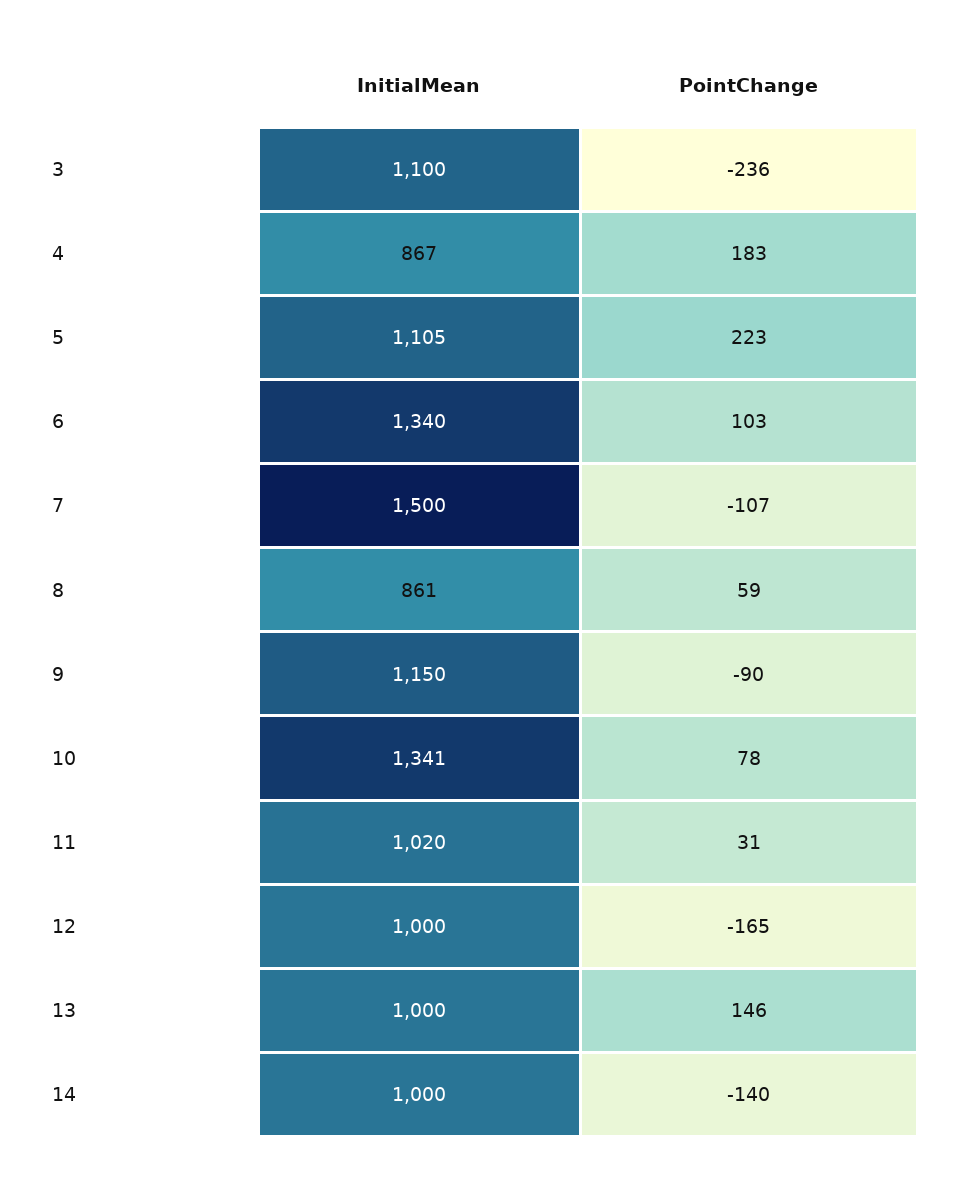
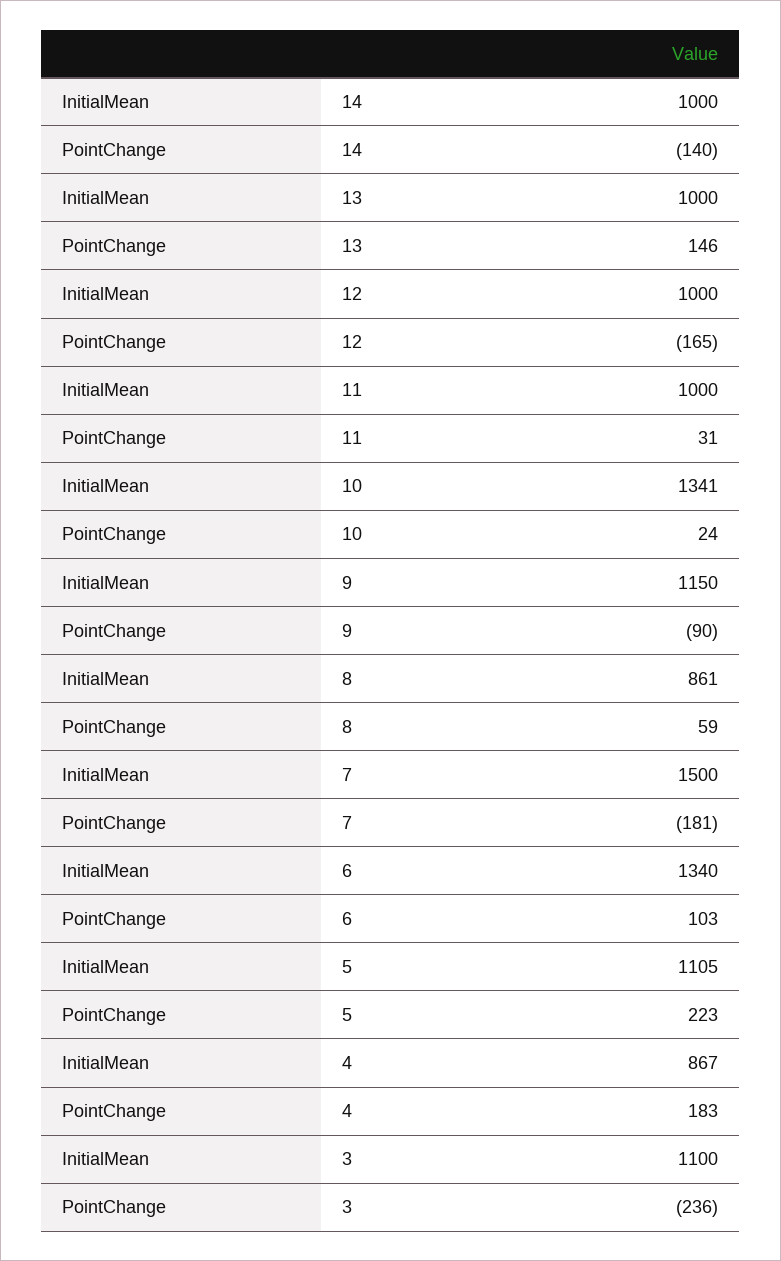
PointChange, 7: -107 -> -181
PointChange, 10: 78 -> 24
InitialMean, 11: 1020 -> 1000

